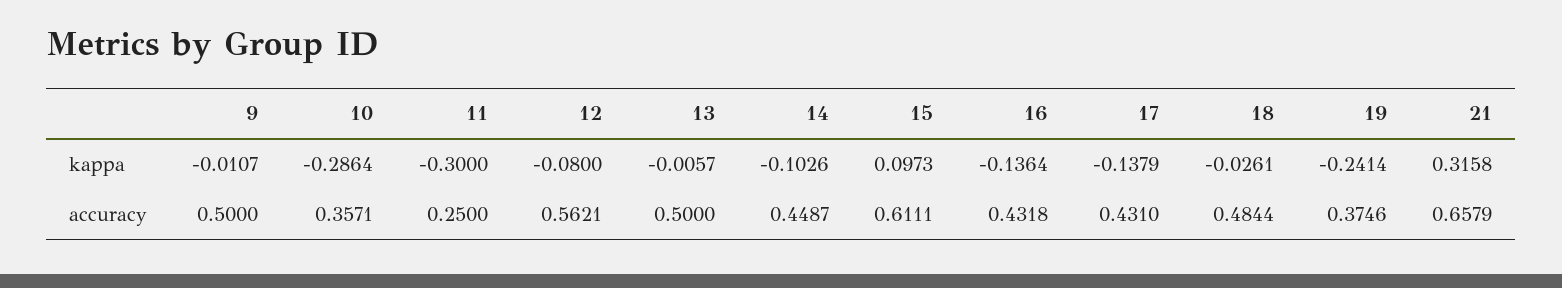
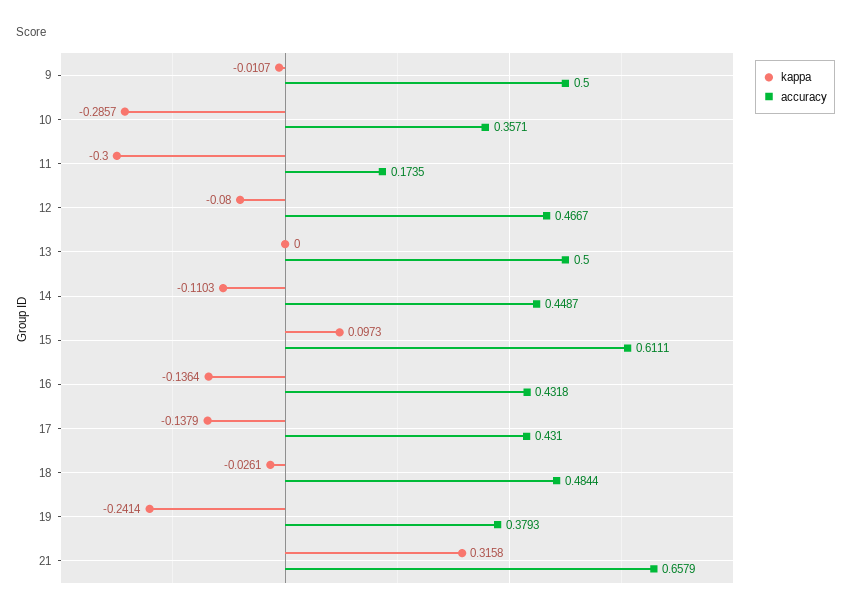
kappa, 10: -0.2864 -> -0.2857
kappa, 13: -0.0057 -> 0
kappa, 14: -0.1026 -> -0.1103
accuracy, 11: 0.25 -> 0.1735
accuracy, 12: 0.5621 -> 0.4667
accuracy, 19: 0.3746 -> 0.3793

